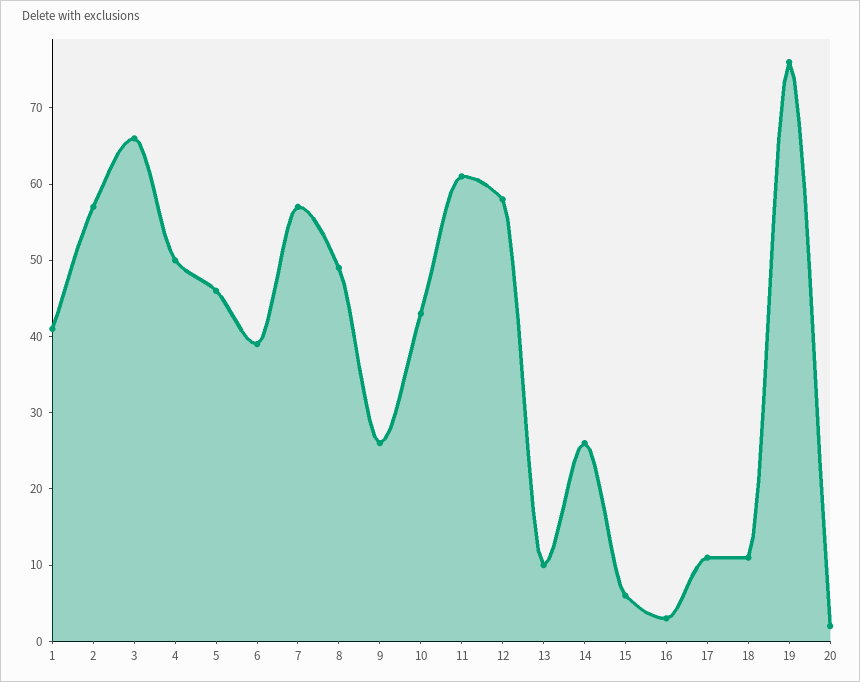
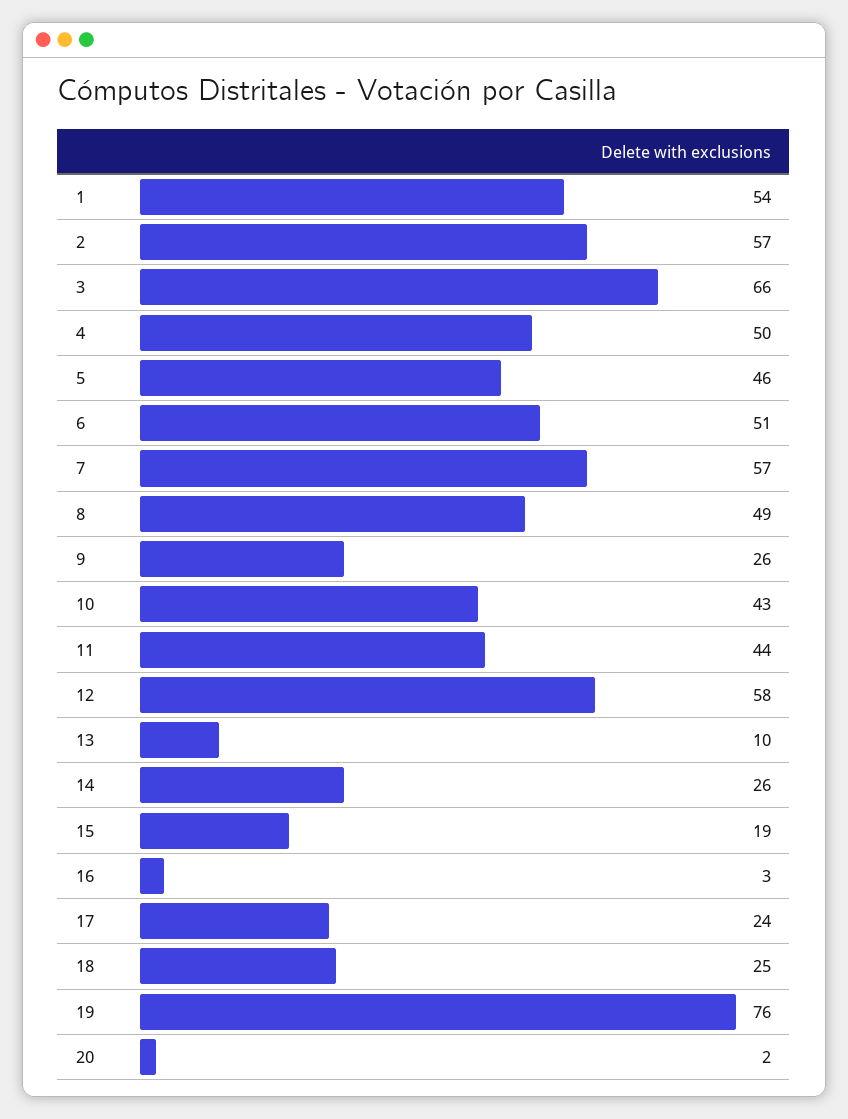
1: 40 -> 54
6: 40 -> 51
11: 60 -> 44
15: 5 -> 19
17: 10 -> 24
18: 10 -> 25

